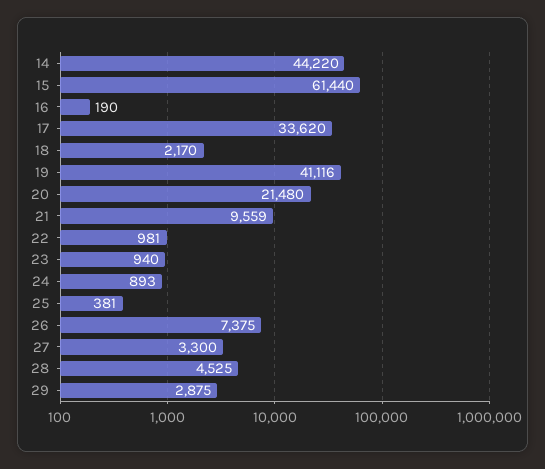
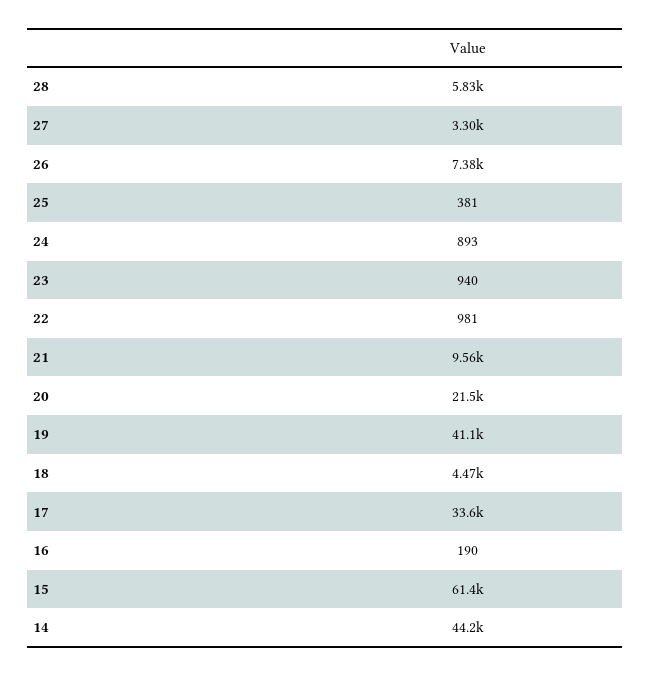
18: 2170 -> 4470
28: 4525 -> 5830
29: 2875 -> none

